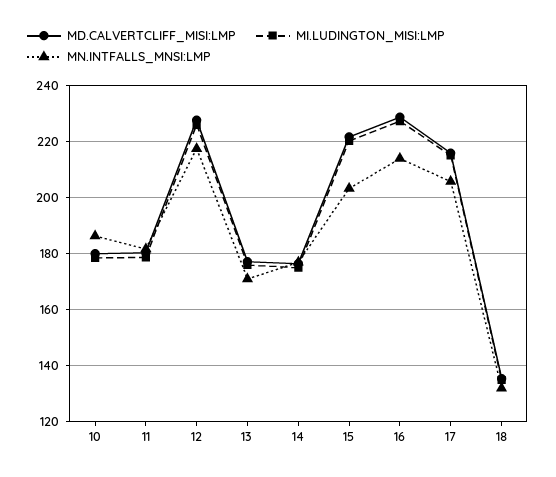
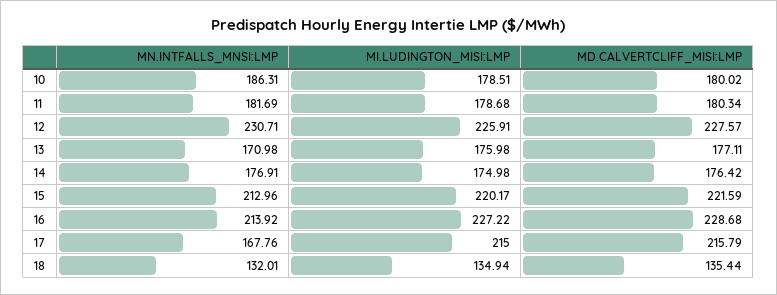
MN.INTFALLS_MNSI:LMP, 12: 217.5 -> 230.71
MN.INTFALLS_MNSI:LMP, 15: 202.5 -> 212.96
MN.INTFALLS_MNSI:LMP, 17: 205 -> 167.76

